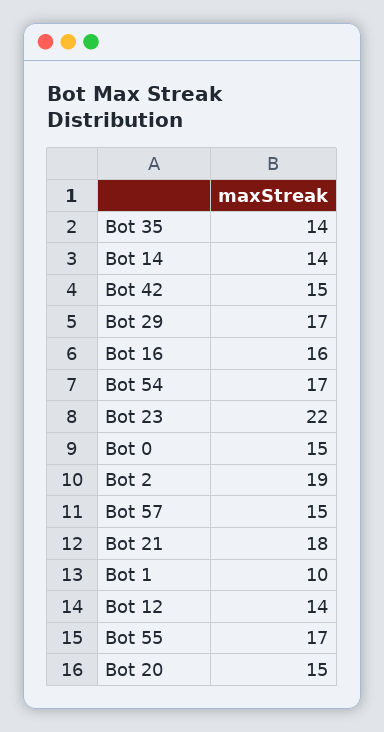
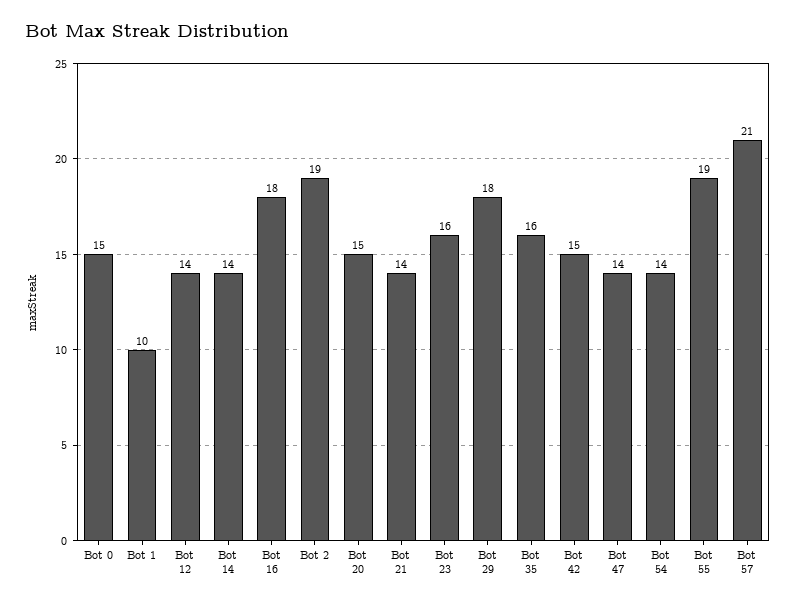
Bot 35: 14 -> 16
Bot 29: 17 -> 18
Bot 16: 16 -> 18
Bot 54: 17 -> 14
Bot 23: 22 -> 16
Bot 57: 15 -> 21
Bot 21: 18 -> 14
Bot 55: 17 -> 19
Bot 47: none -> 14

